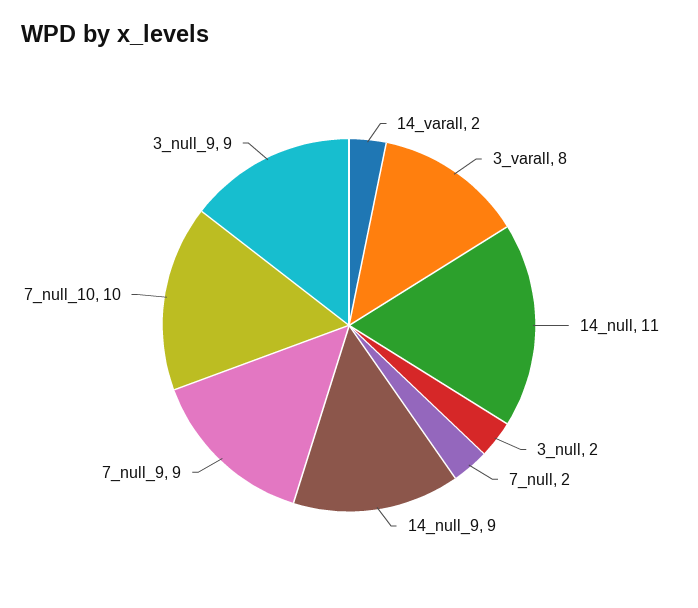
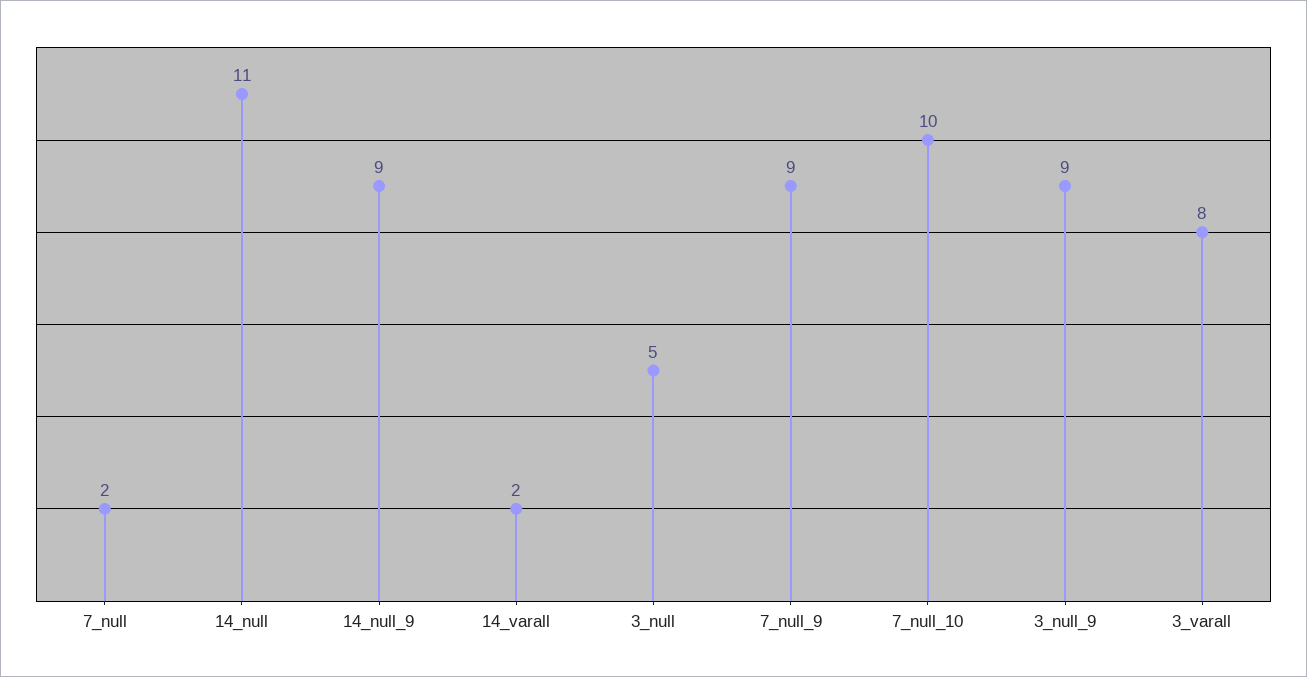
3_null: 2 -> 5

